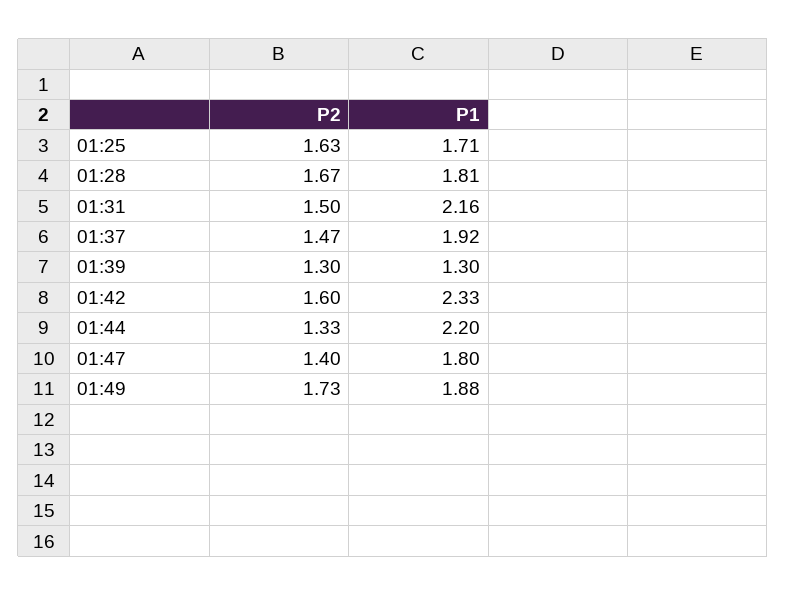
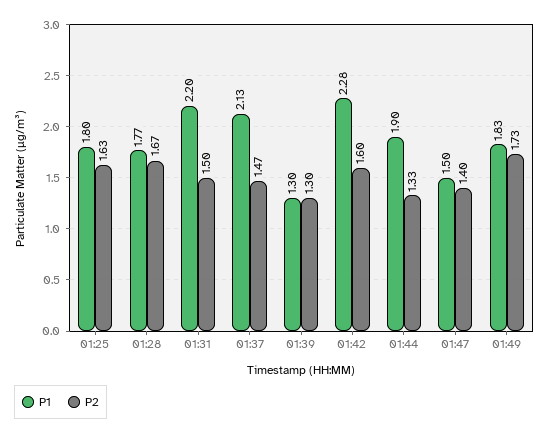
P1, 01:25: 1.71 -> 1.8
P1, 01:28: 1.81 -> 1.77
P1, 01:31: 2.16 -> 2.2
P1, 01:37: 1.92 -> 2.13
P1, 01:42: 2.33 -> 2.28
P1, 01:44: 2.2 -> 1.9
P1, 01:47: 1.8 -> 1.5
P1, 01:49: 1.88 -> 1.83

